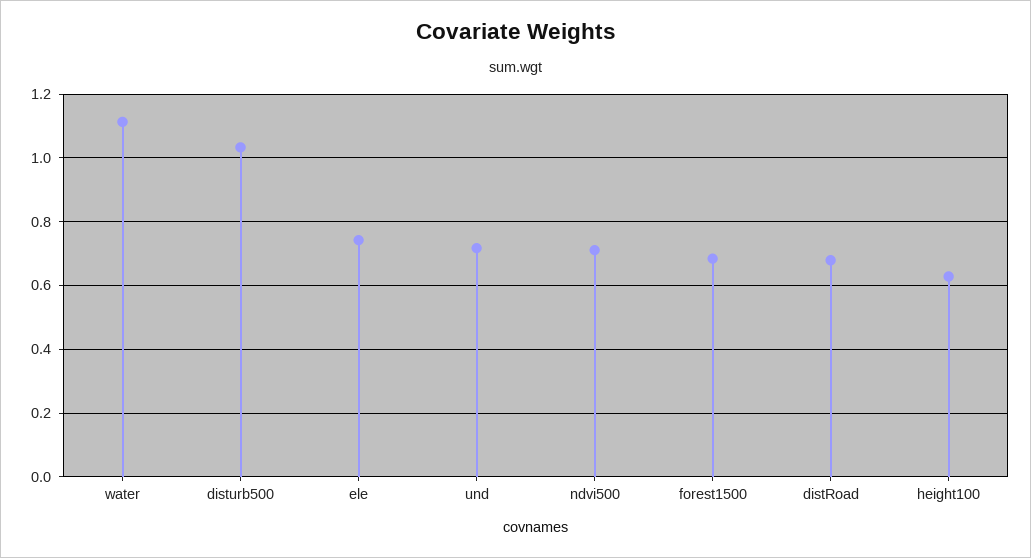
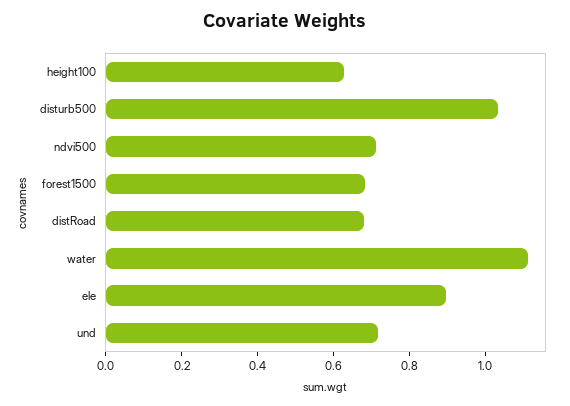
ele: 0.74 -> 0.9

